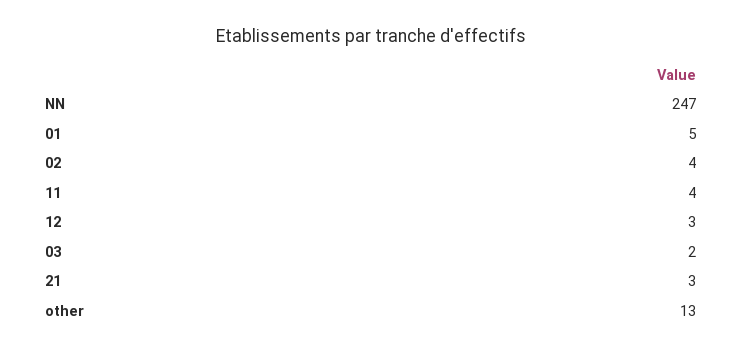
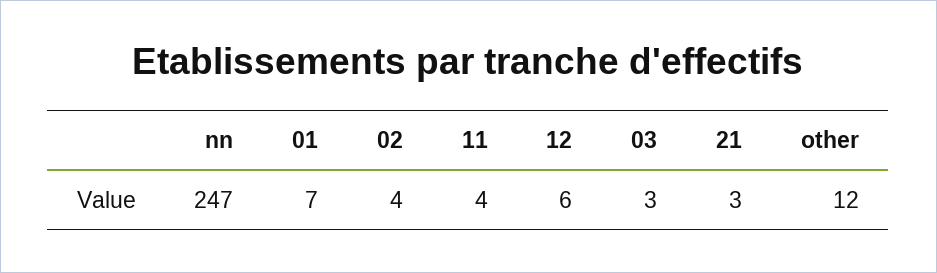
01: 5 -> 7
12: 3 -> 6
03: 2 -> 3
other: 13 -> 12

